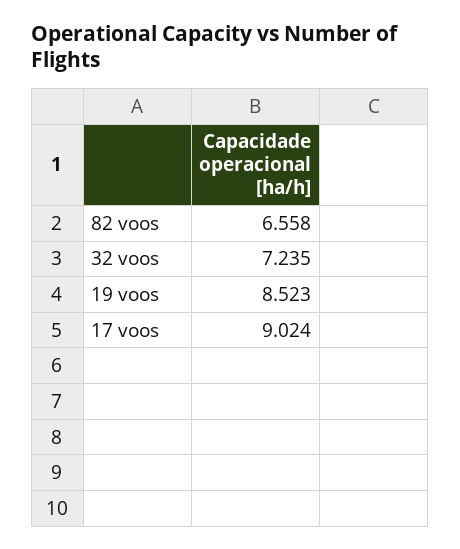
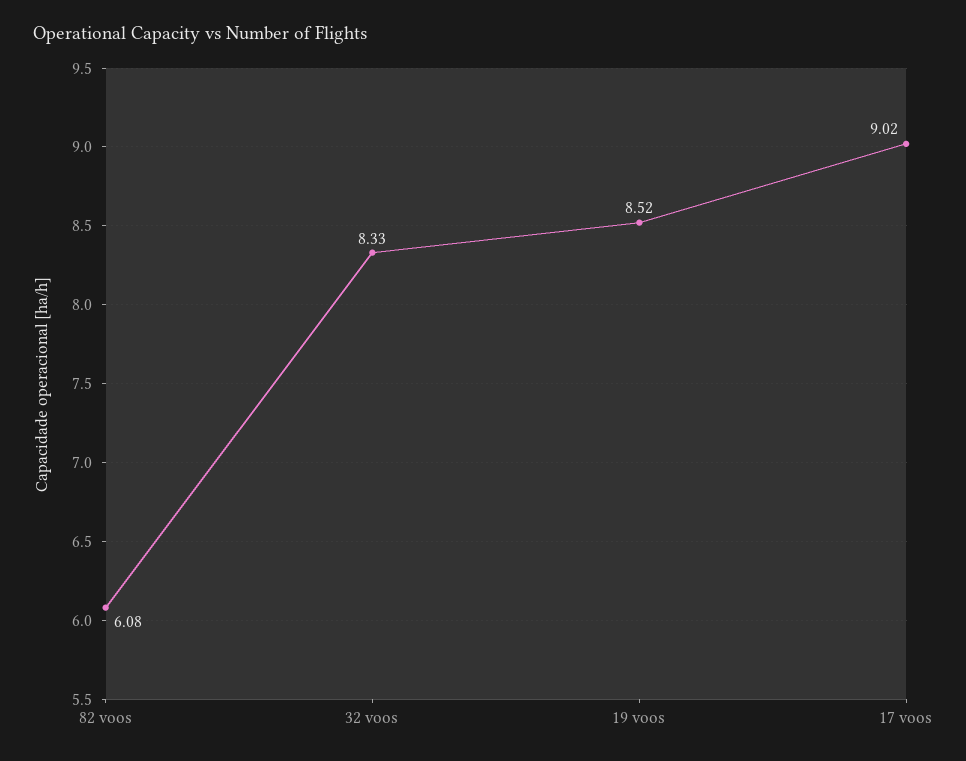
82 voos: 6.558 -> 6.08
32 voos: 7.235 -> 8.33

